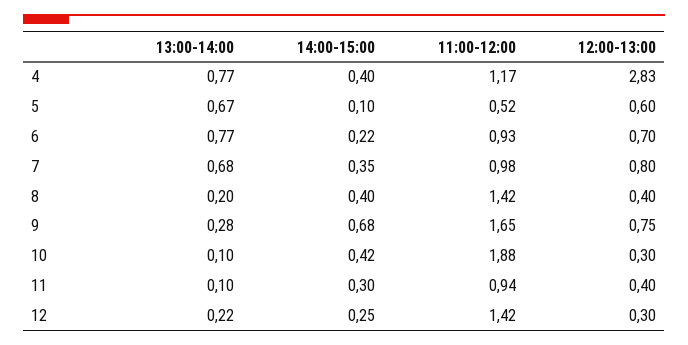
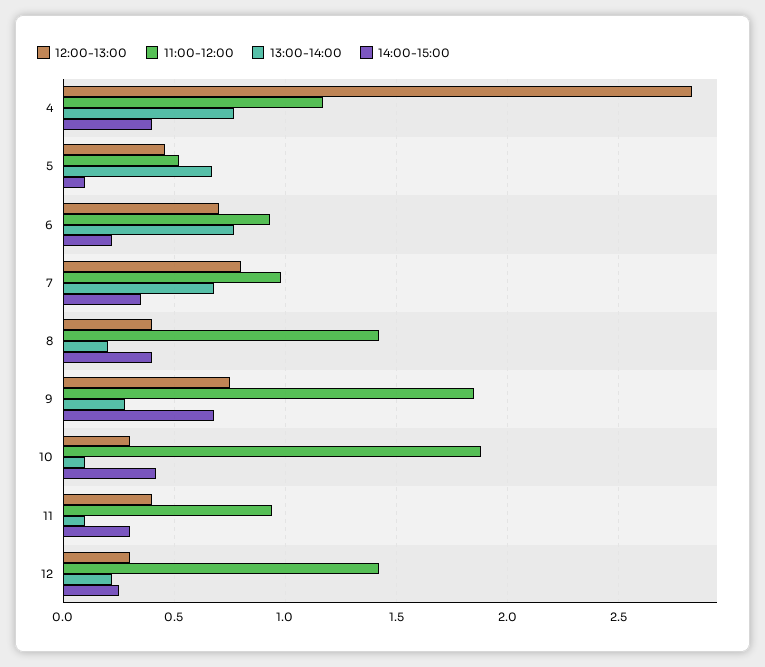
12:00-13:00, 5: 0.6 -> 0.45
11:00-12:00, 9: 1.65 -> 1.85

